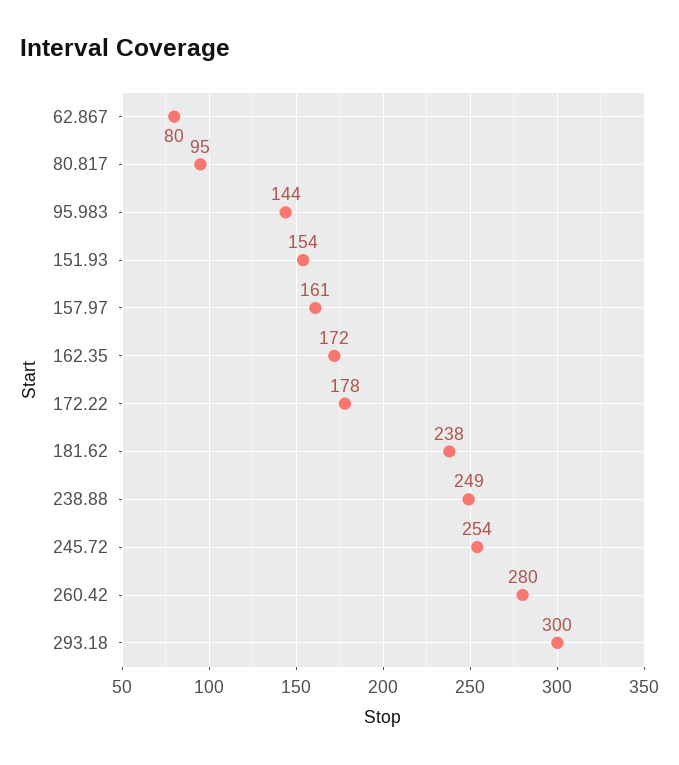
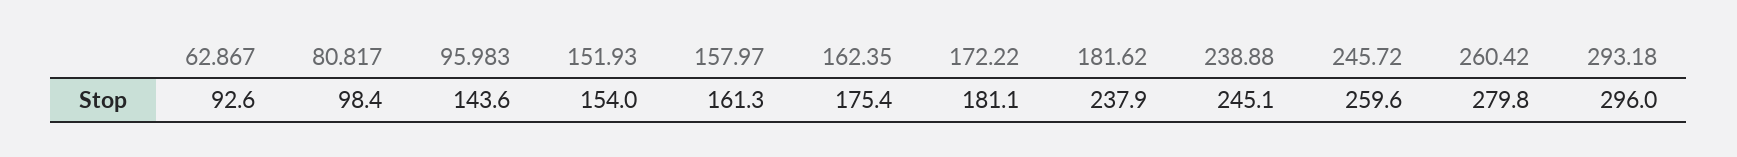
62.867: 80 -> 92.6
80.817: 95 -> 98.4
162.35: 172 -> 175.4
172.22: 178 -> 181.1
238.88: 249 -> 245.1
245.72: 254 -> 259.6
293.18: 300 -> 296

